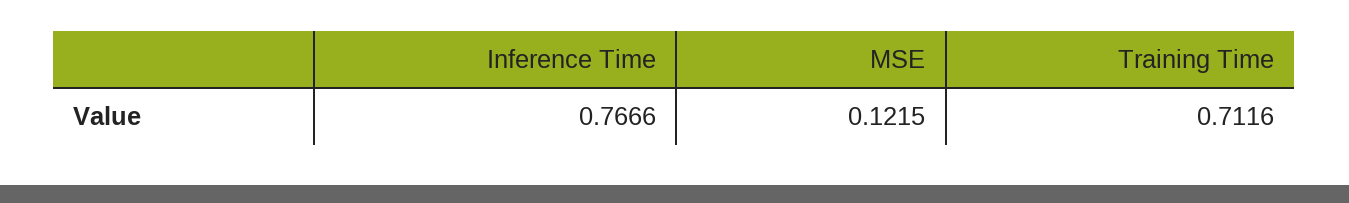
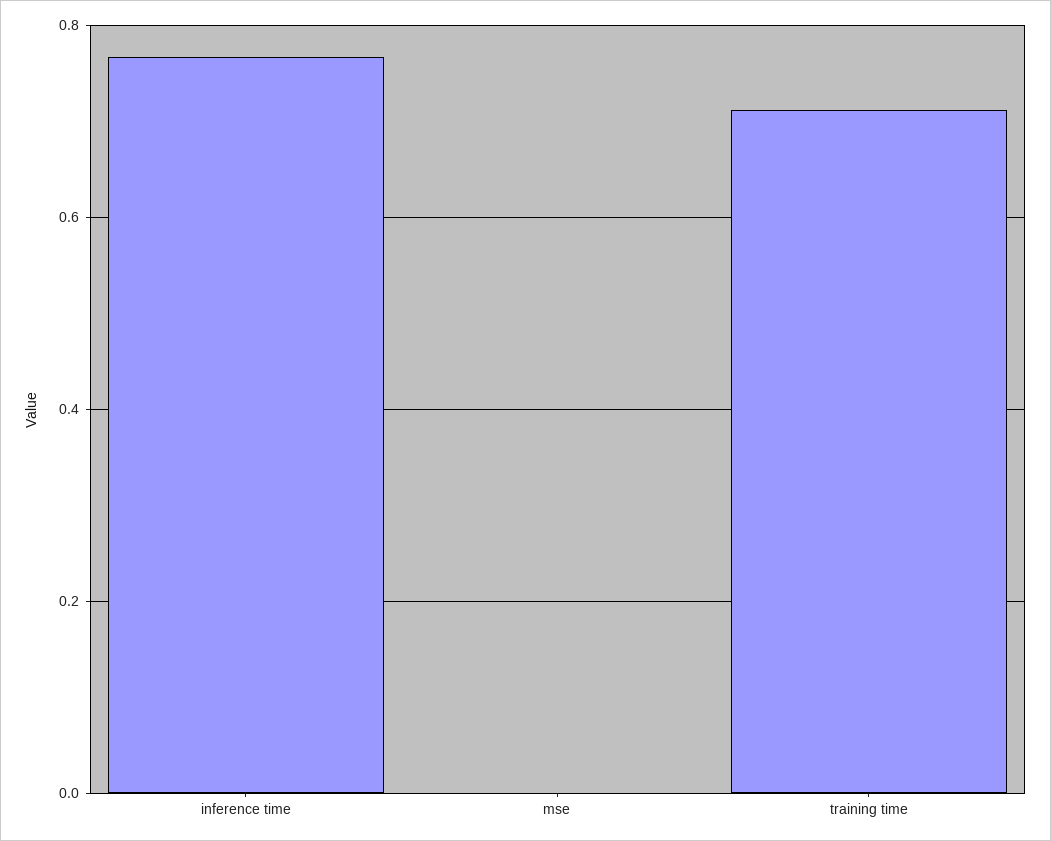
MSE: 0.1215 -> 0

